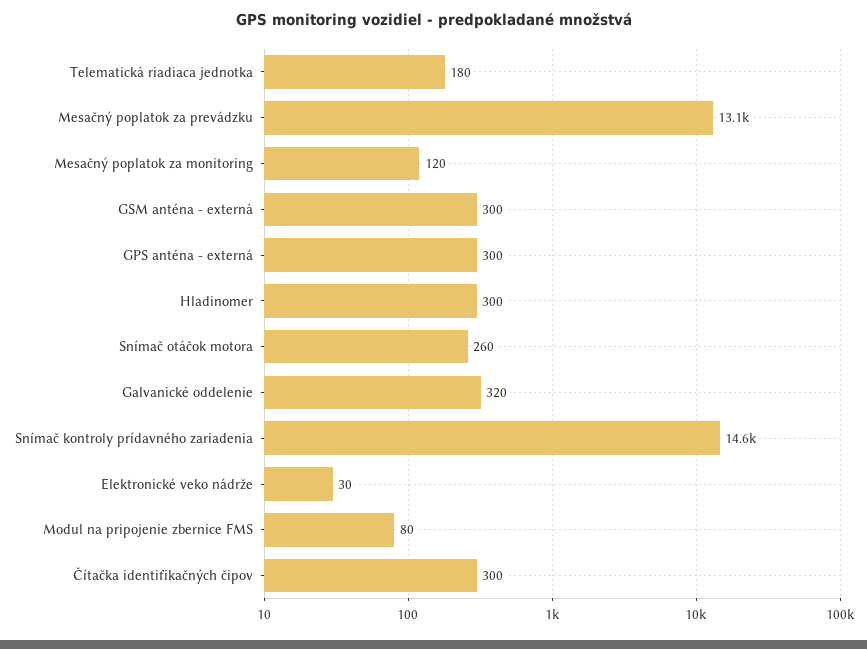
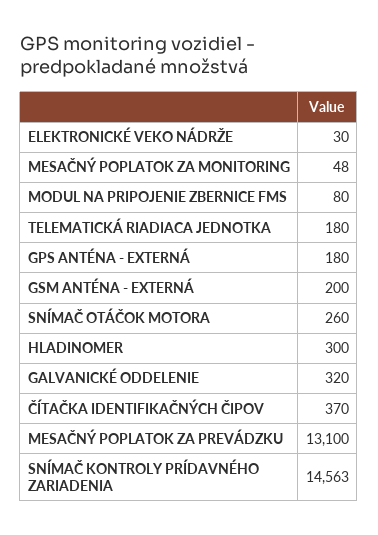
Mesačný poplatok za monitoring: 120 -> 48
GSM anténa - externá: 300 -> 200
GPS anténa - externá: 300 -> 180
Čítačka identifikačných čipov: 300 -> 370

